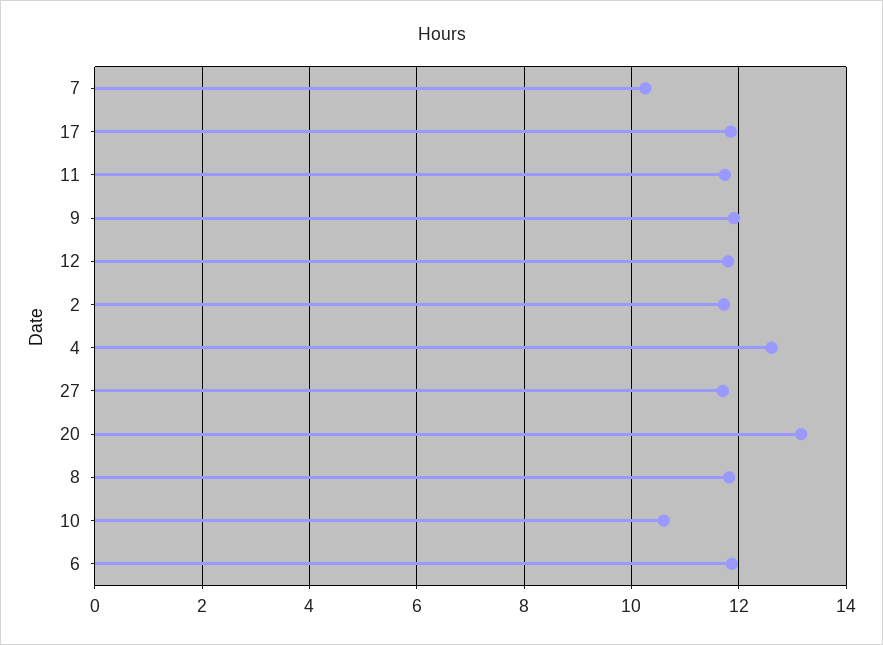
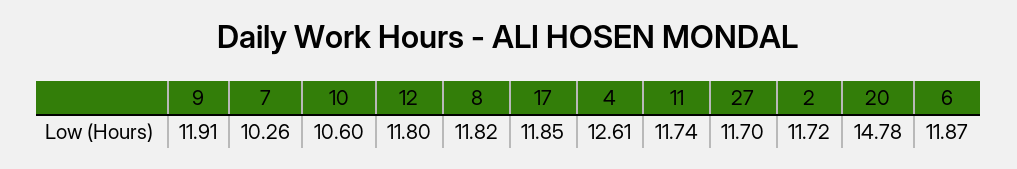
20: 13.2 -> 14.78

